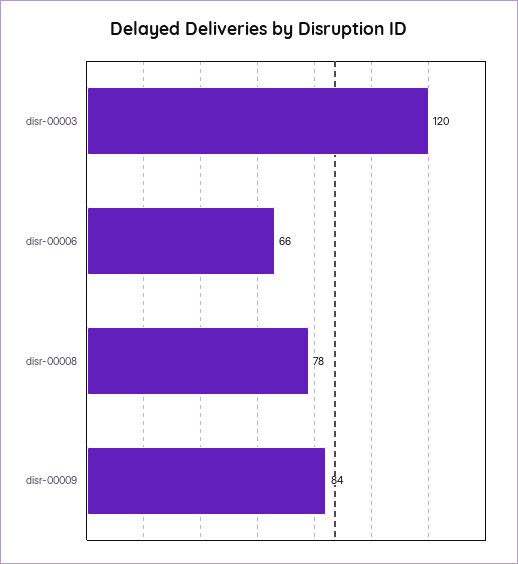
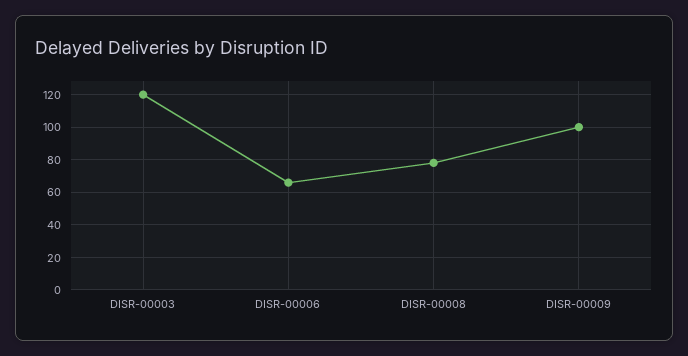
disr-00009: 84 -> 100

